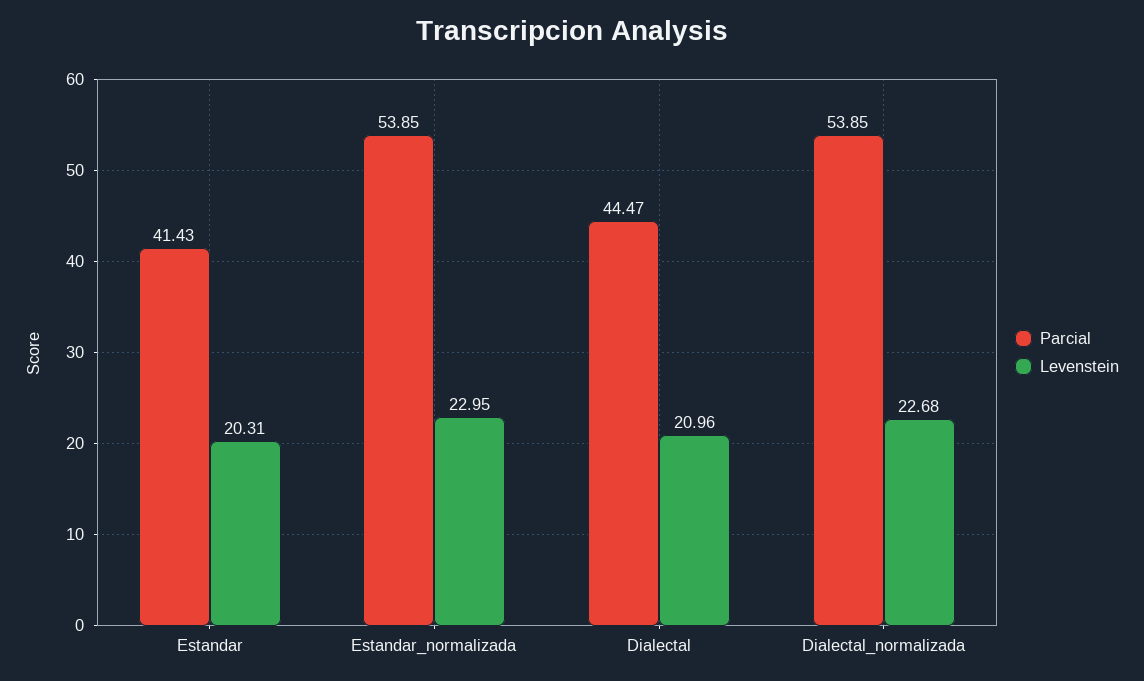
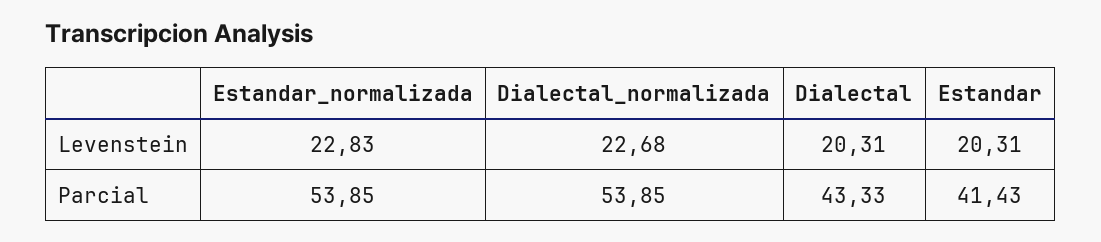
Levenstein, Estandar_normalizada: 22.95 -> 22.83
Parcial, Dialectal: 44.47 -> 43.33
Levenstein, Dialectal: 20.96 -> 20.31

